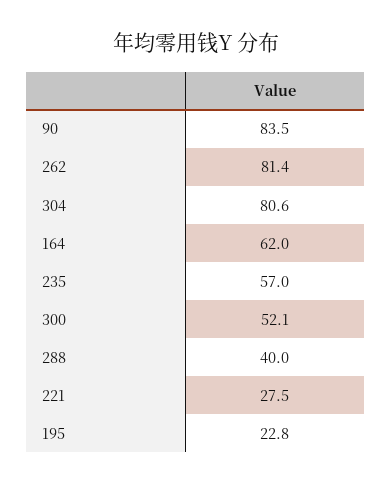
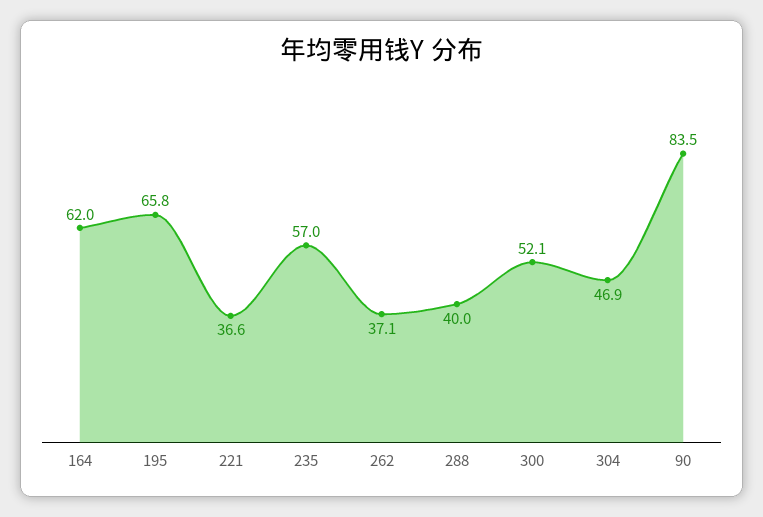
262: 81.4 -> 37.1
304: 80.6 -> 46.9
221: 27.5 -> 36.6
195: 22.8 -> 65.8

